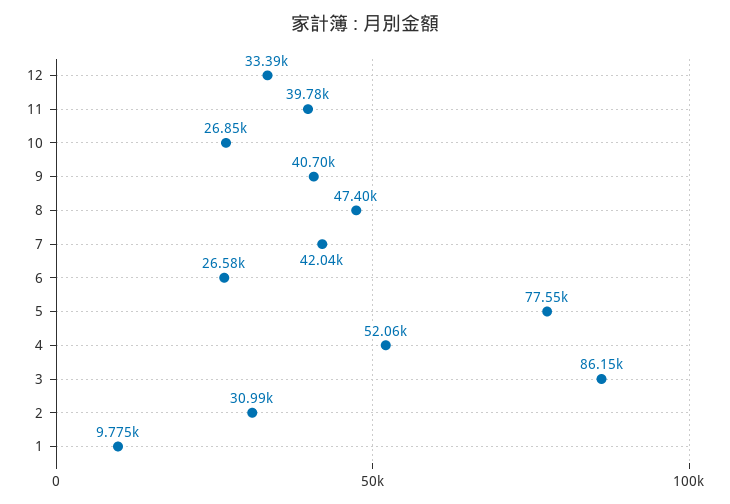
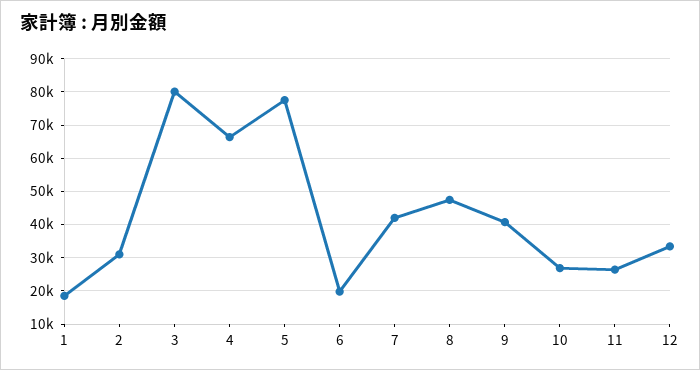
11: 39780 -> 26000
6: 26580 -> 20000
4: 52060 -> 66000
3: 86150 -> 80000
1: 9775 -> 18000

